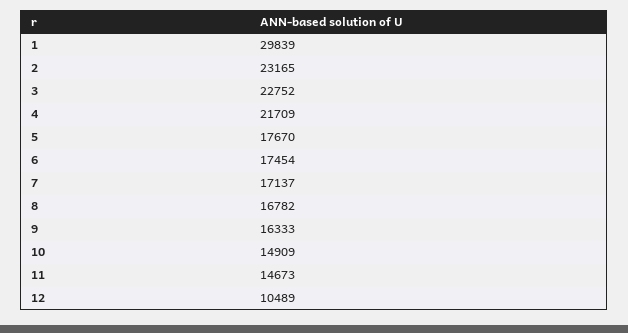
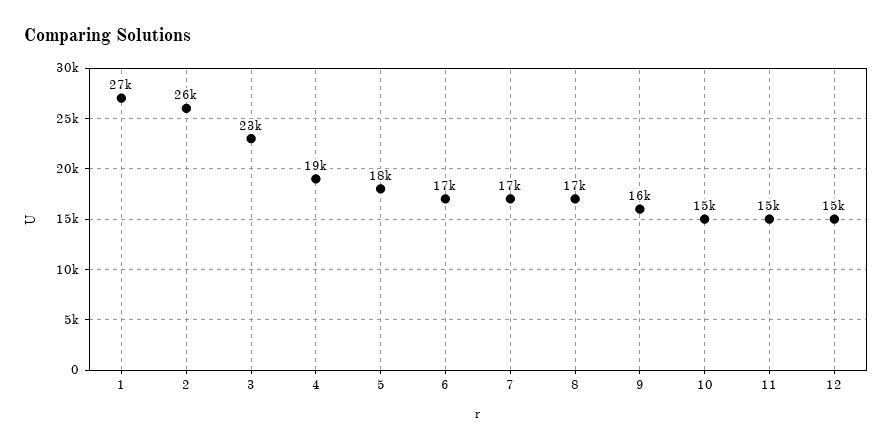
1: 29839 -> 27000
2: 23165 -> 26000
4: 21709 -> 19000
12: 10489 -> 15000

